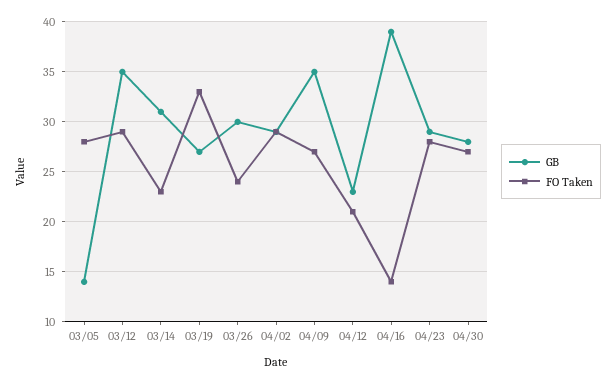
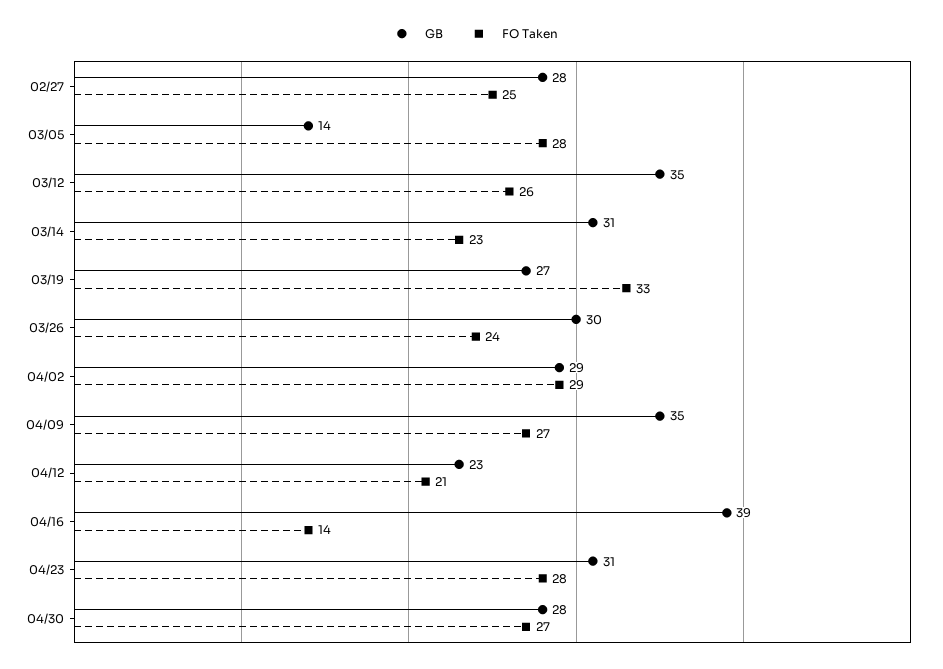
FO Taken, 03/12: 29 -> 26
GB, 04/23: 29 -> 31
GB, 02/27: none -> 28
FO Taken, 02/27: none -> 25

